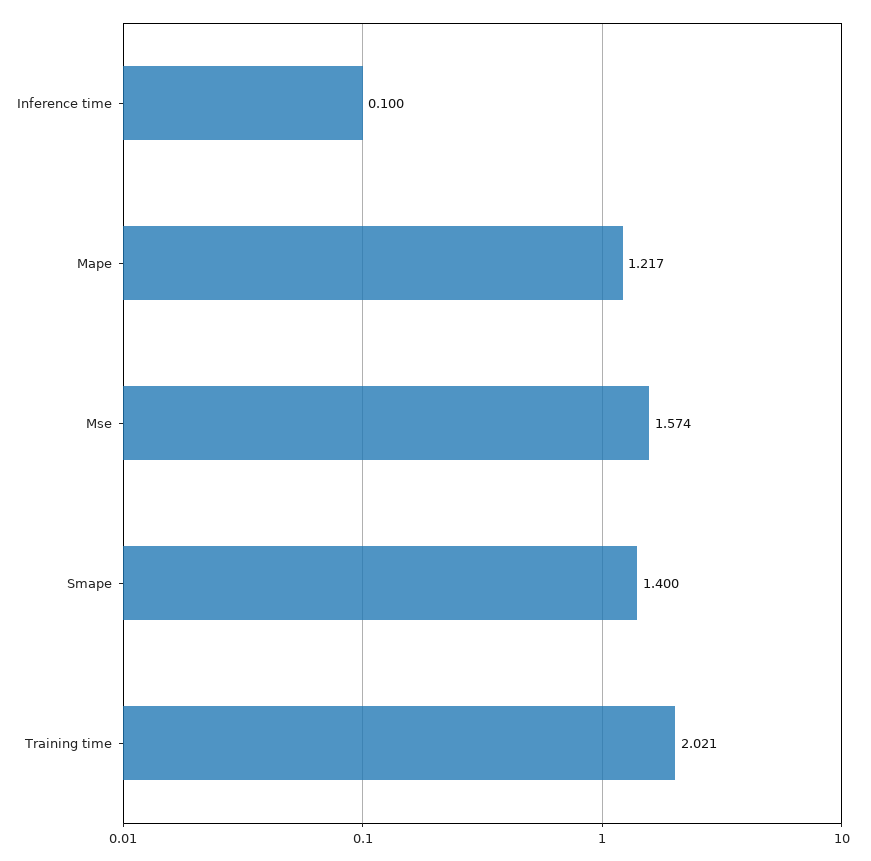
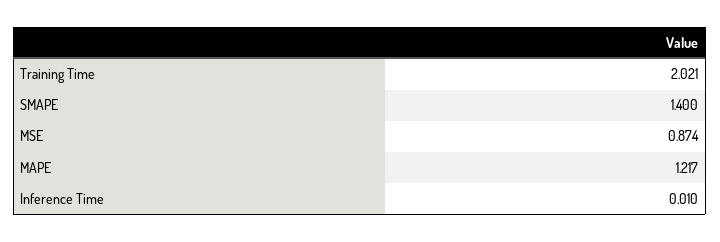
Inference time: 0.1 -> 0.01
Mse: 1.574 -> 0.874

